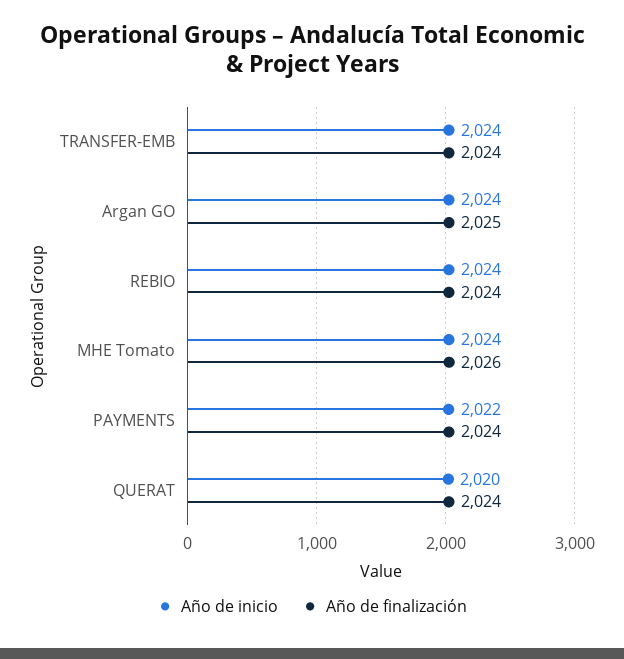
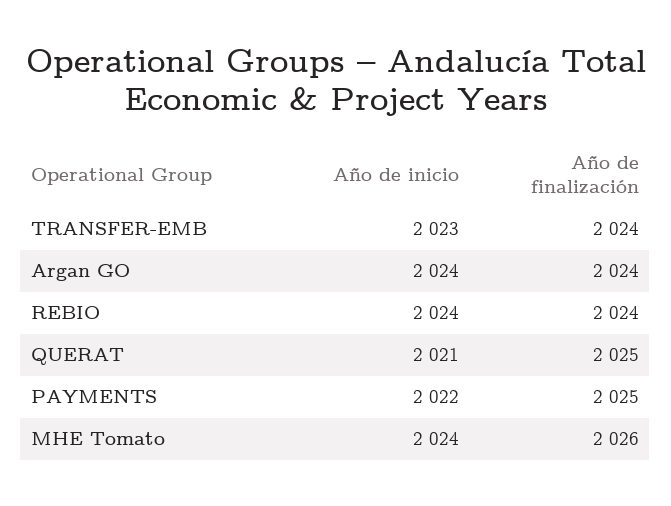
Año de inicio, TRANSFER-EMB: 2024 -> 2023
Año de finalización, Argan GO: 2025 -> 2024
Año de finalización, PAYMENTS: 2024 -> 2025
Año de inicio, QUERAT: 2020 -> 2021
Año de finalización, QUERAT: 2024 -> 2025

